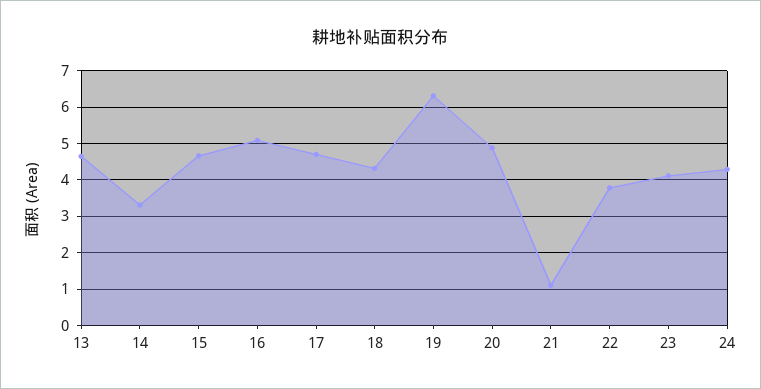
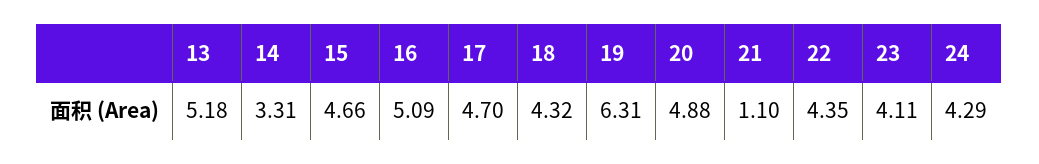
13: 4.6 -> 5.18
22: 3.8 -> 4.35

